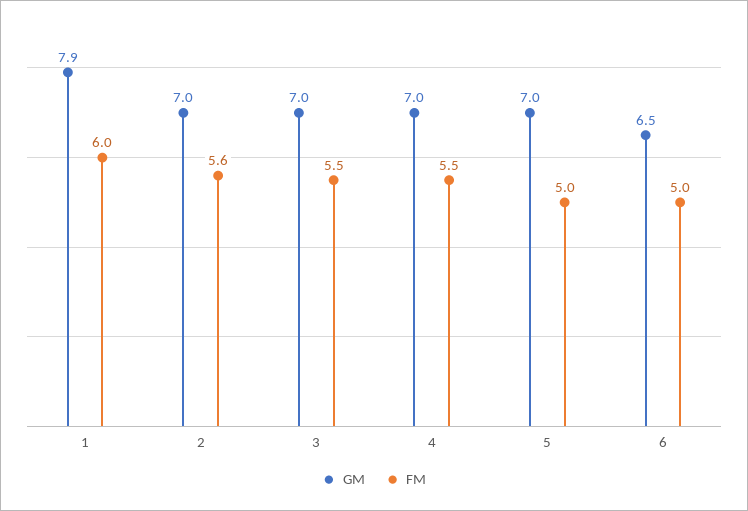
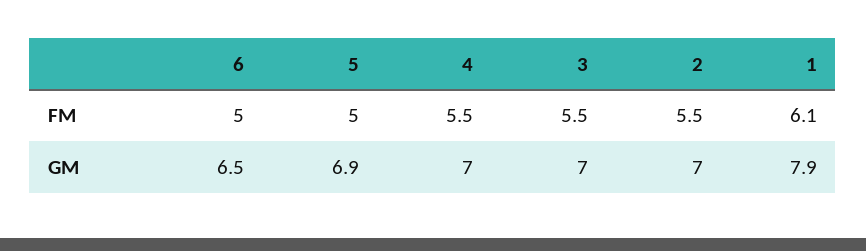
FM, 1: 6 -> 6.1
FM, 2: 5.6 -> 5.5
GM, 5: 7 -> 6.9

